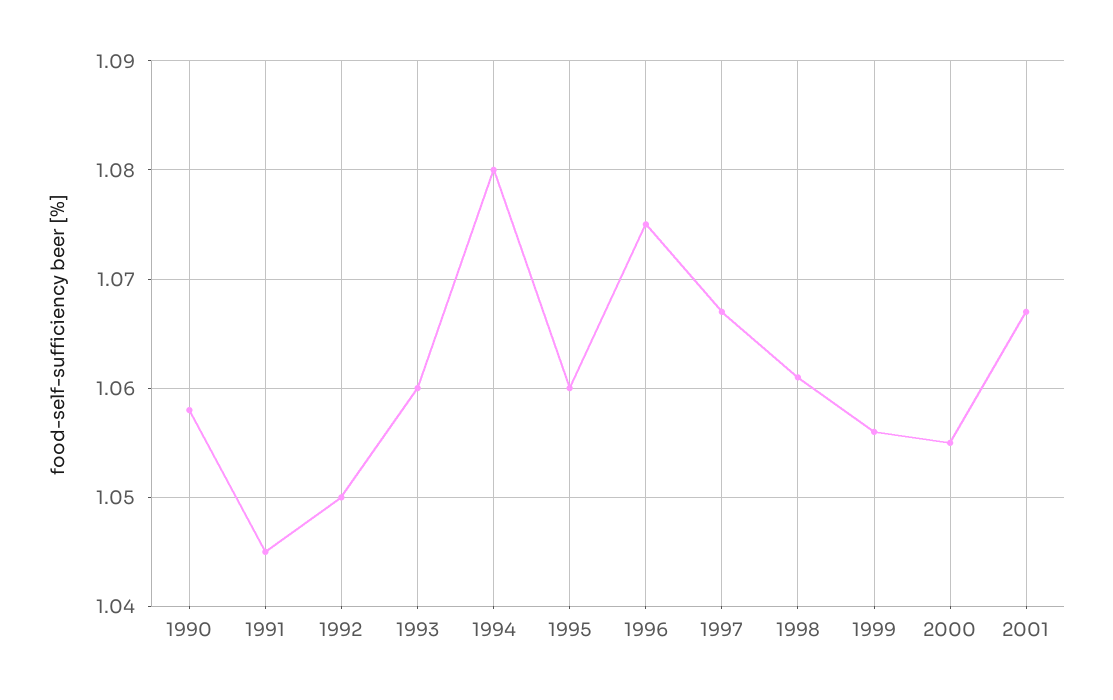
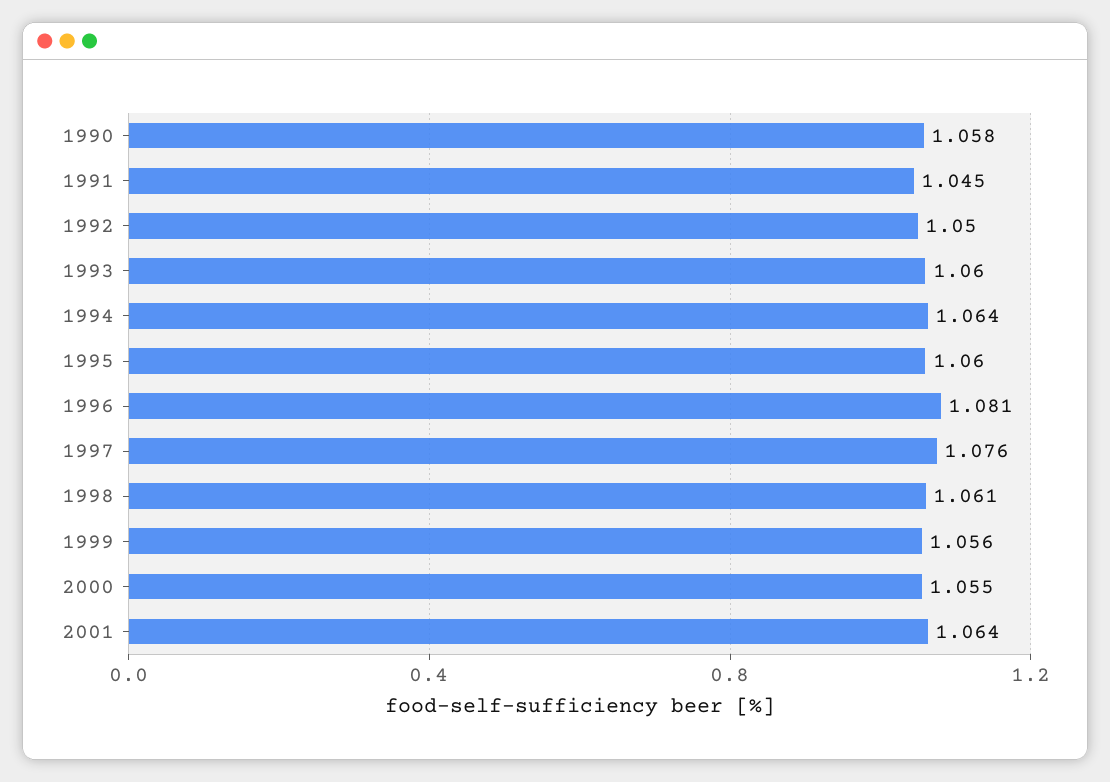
1994: 1.08 -> 1.064
1996: 1.075 -> 1.081
1997: 1.067 -> 1.076
2001: 1.067 -> 1.064

